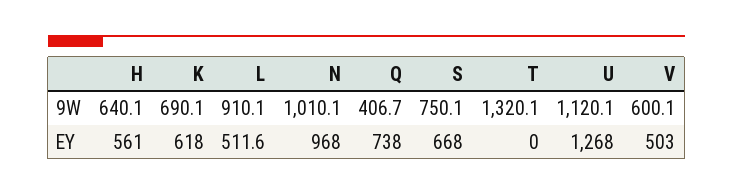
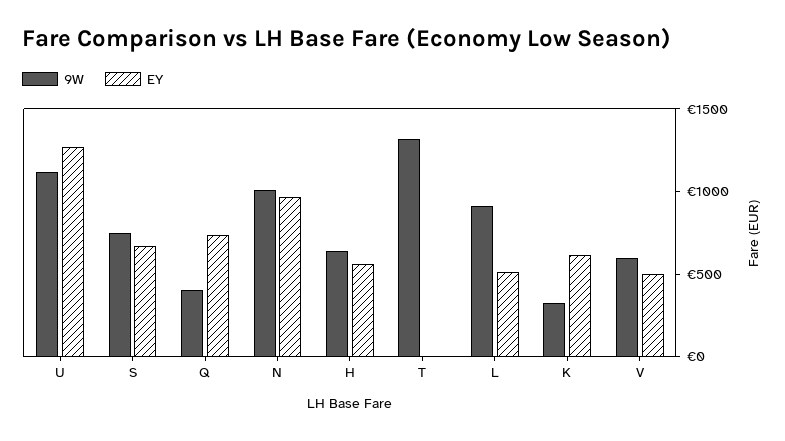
9W, K: 690.1 -> 300

